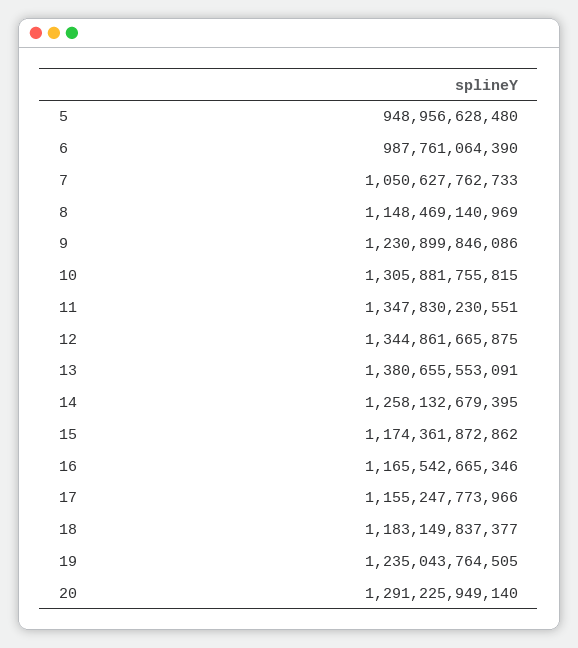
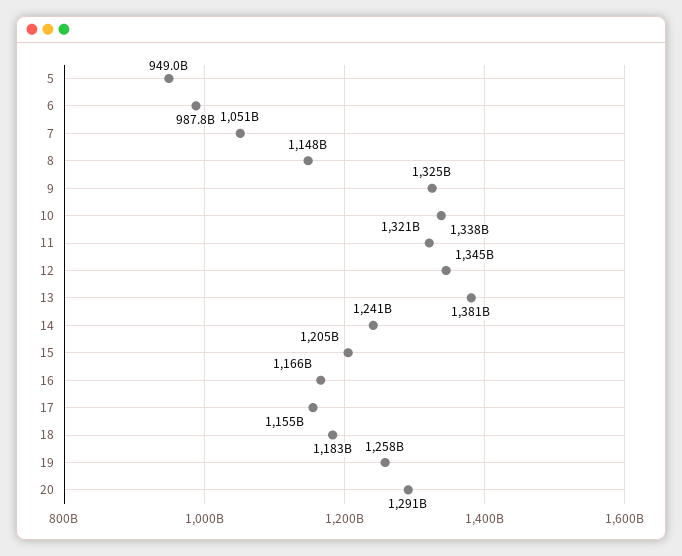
9: 1230899846086 -> 1325000000000
10: 1305881755815 -> 1338000000000
11: 1347830230551 -> 1321000000000
14: 1258132679395 -> 1241000000000
15: 1174361872862 -> 1205000000000
19: 1235043764505 -> 1258000000000

